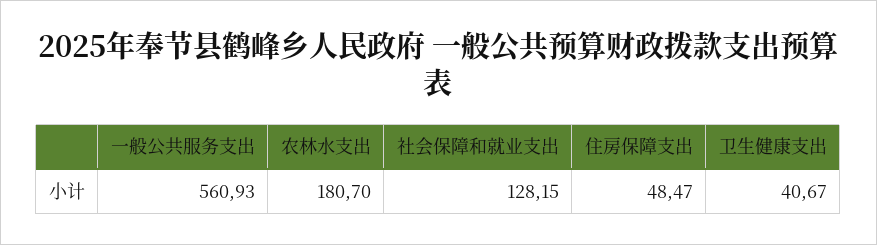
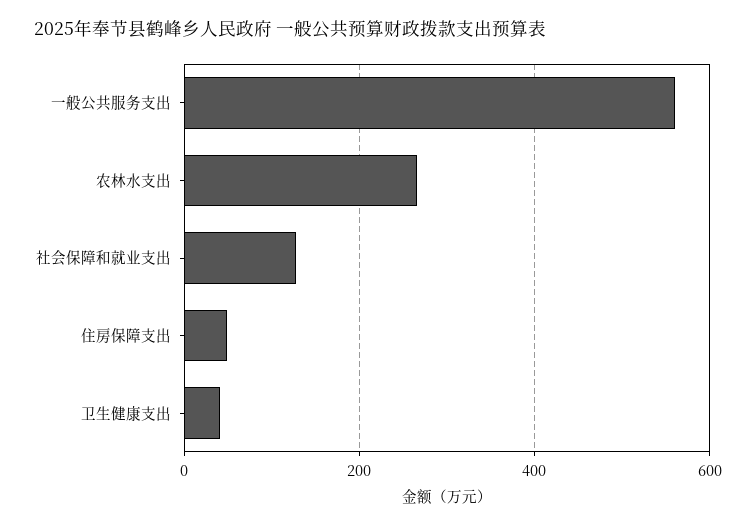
农林水支出: 180.7 -> 260

